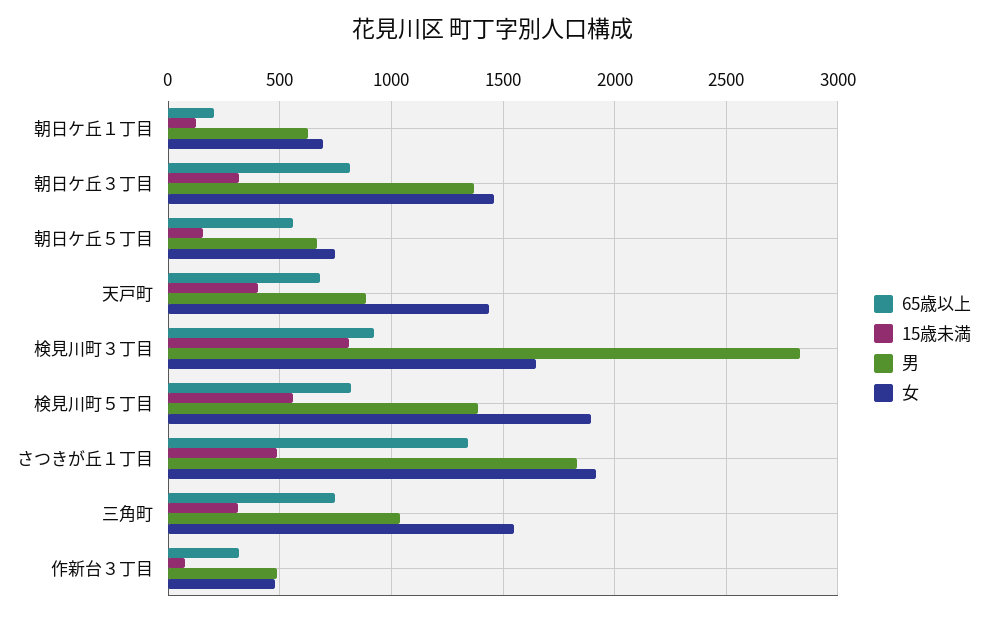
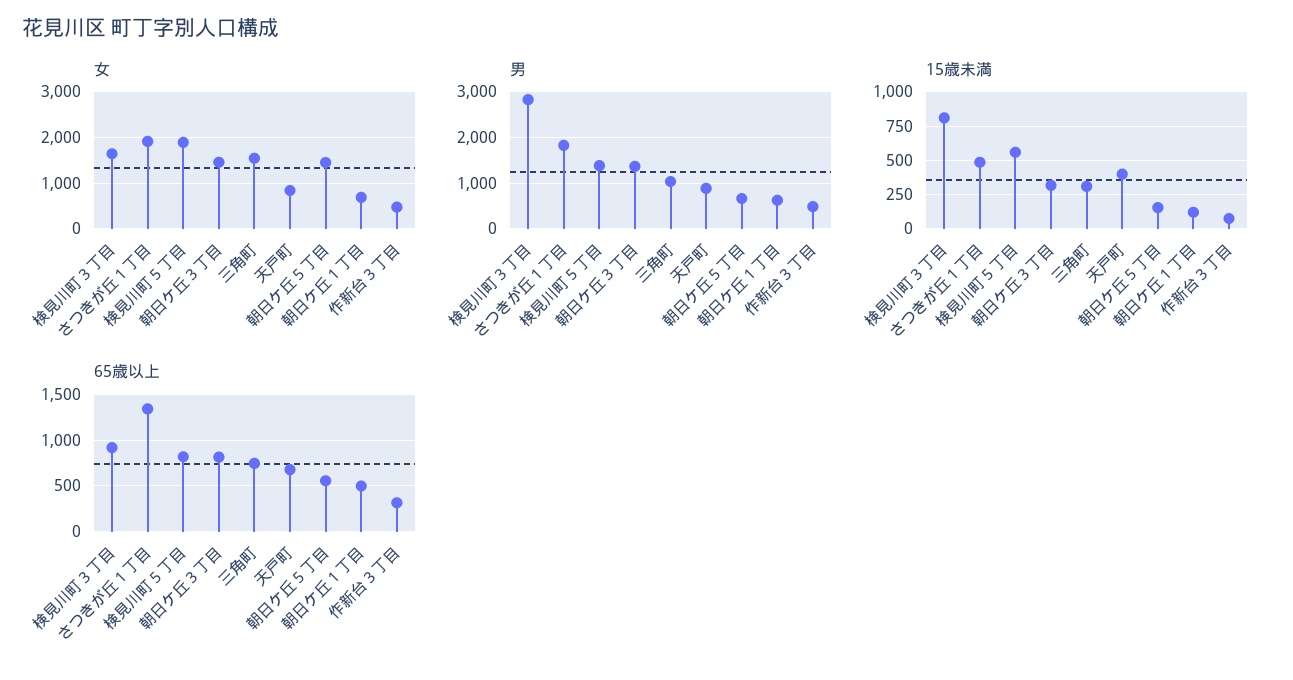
65歳以上, 朝日ケ丘１丁目: 200 -> 500
女, 朝日ケ丘５丁目: 750 -> 1400
女, 天戸町: 1450 -> 800

